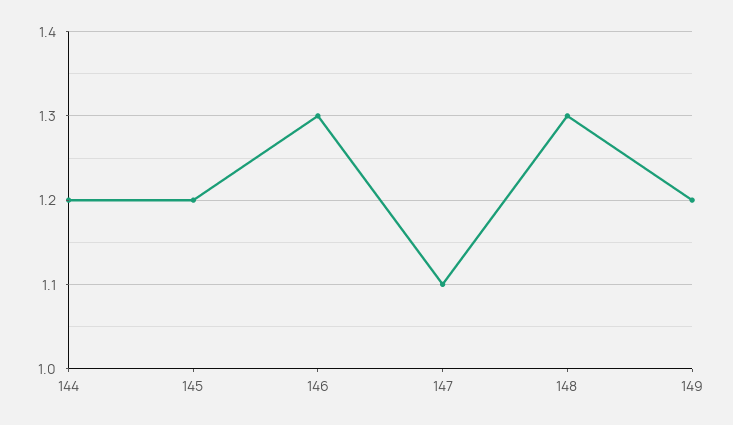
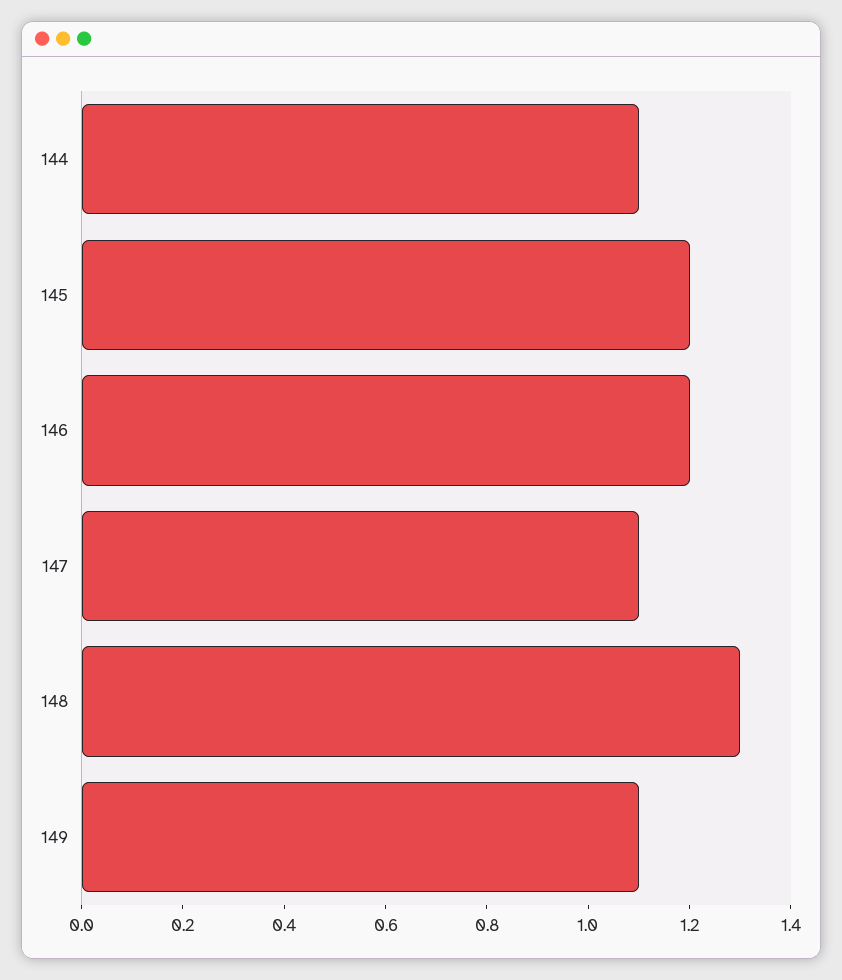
144: 1.2 -> 1.1
146: 1.3 -> 1.2
149: 1.2 -> 1.1

